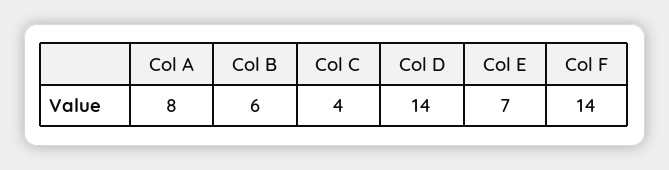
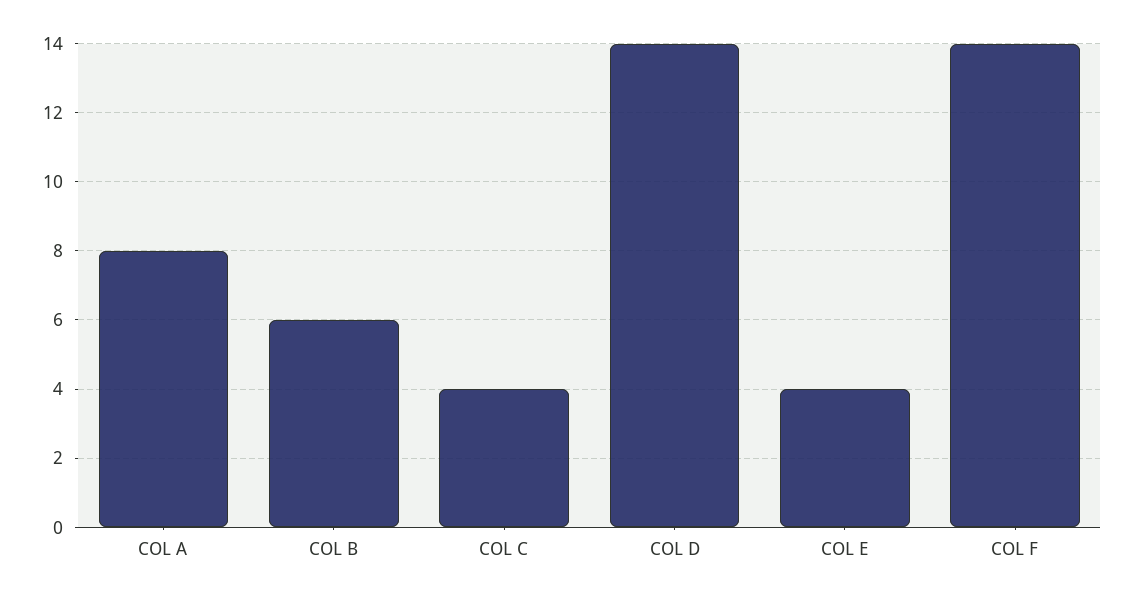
Col E: 7 -> 4

